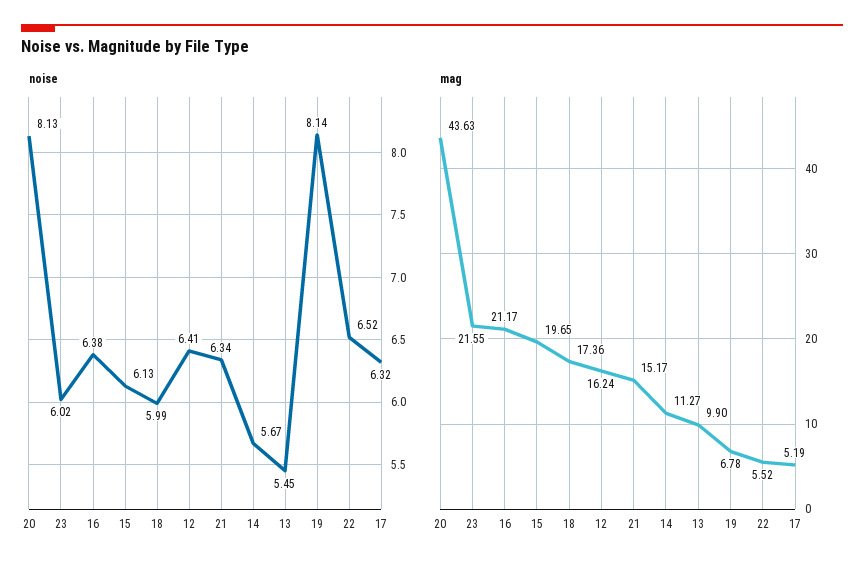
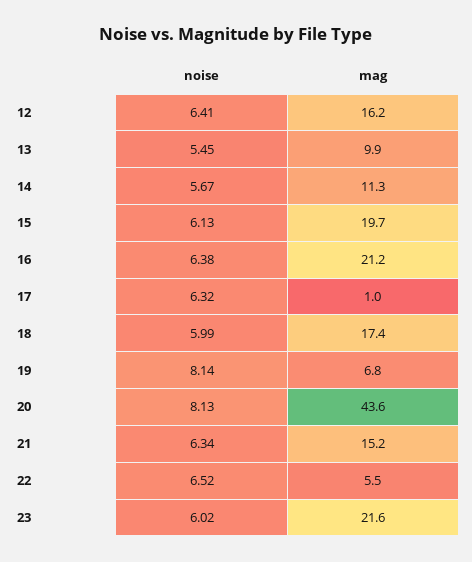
mag, 17: 5.19 -> 1

